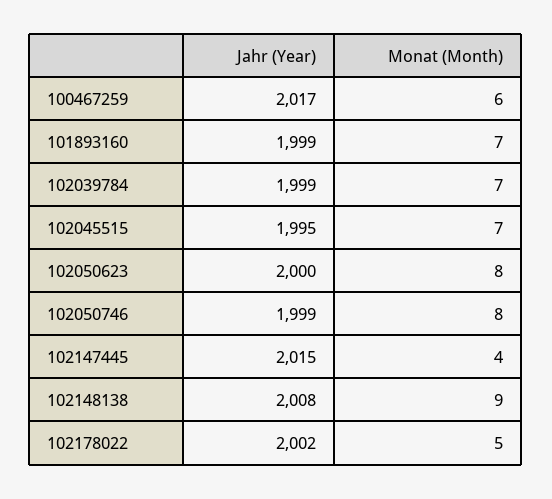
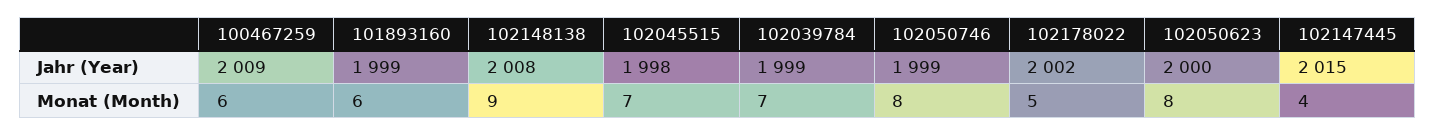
Jahr (Year), 100467259: 2017 -> 2009
Monat (Month), 101893160: 7 -> 6
Jahr (Year), 102045515: 1995 -> 1998

